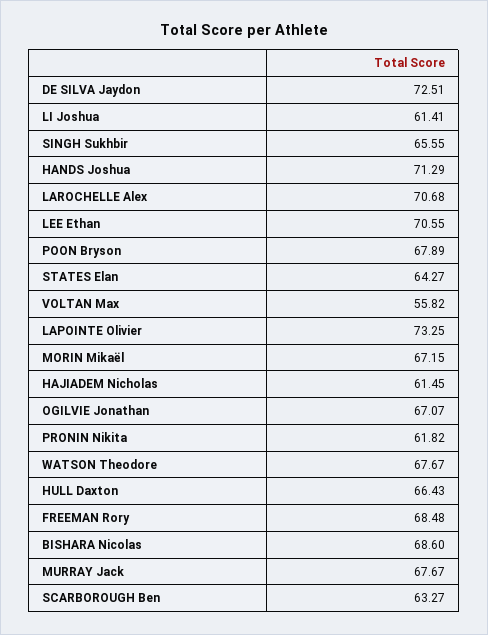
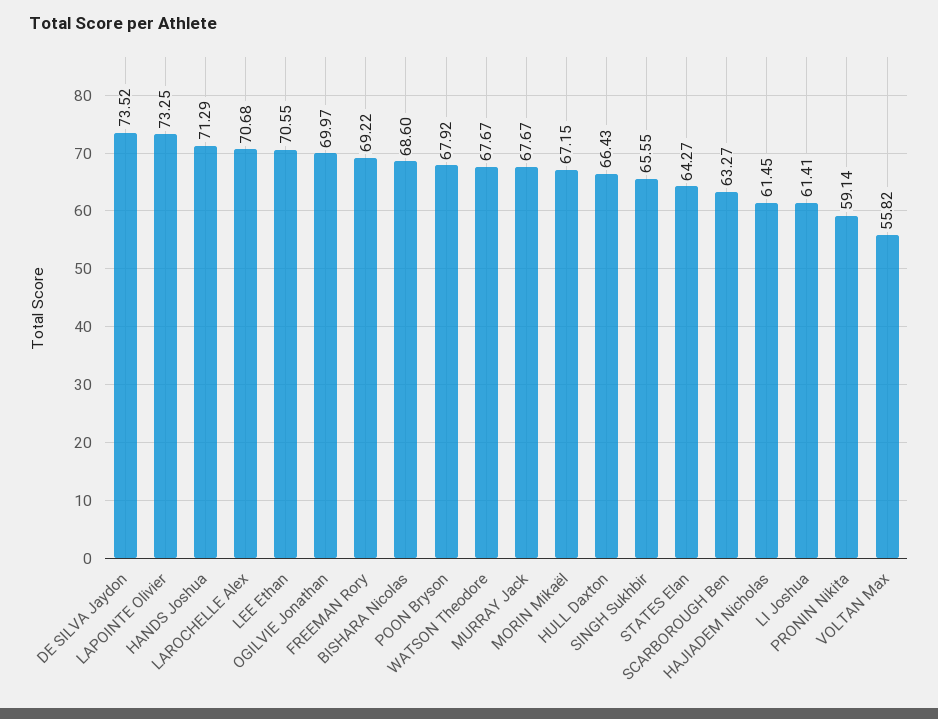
DE SILVA Jaydon: 72.51 -> 73.52
POON Bryson: 67.89 -> 67.92
OGILVIE Jonathan: 67.07 -> 69.97
PRONIN Nikita: 61.82 -> 59.14
FREEMAN Rory: 68.48 -> 69.22

